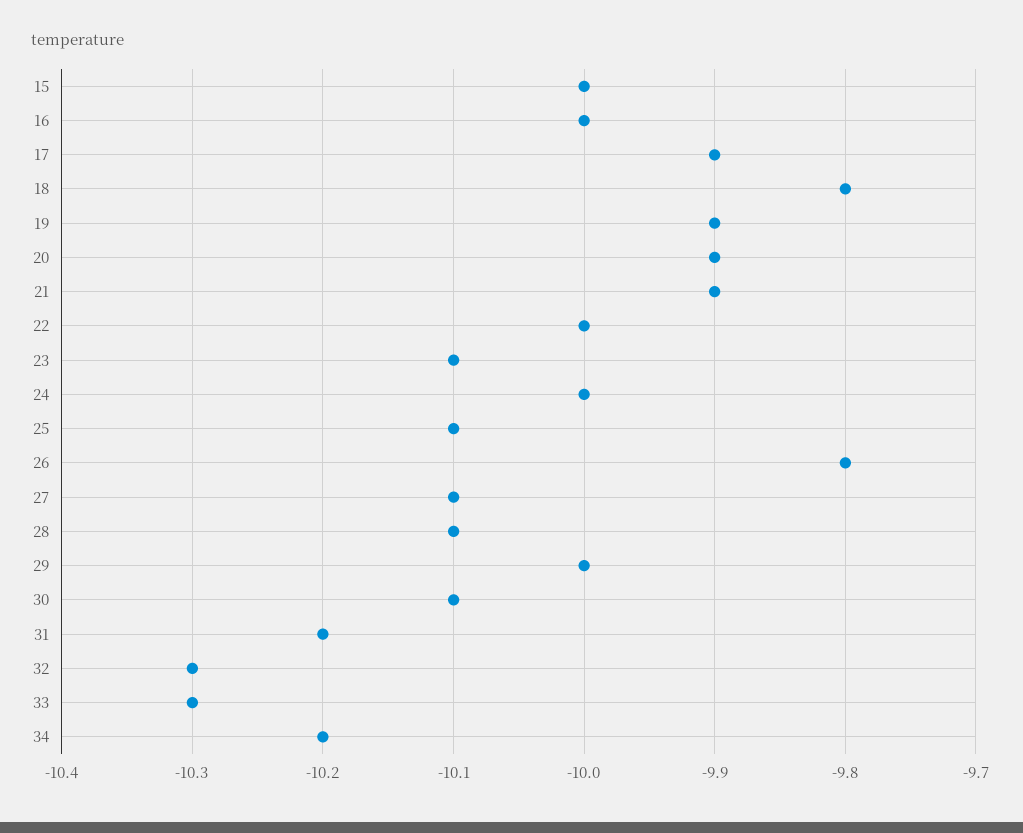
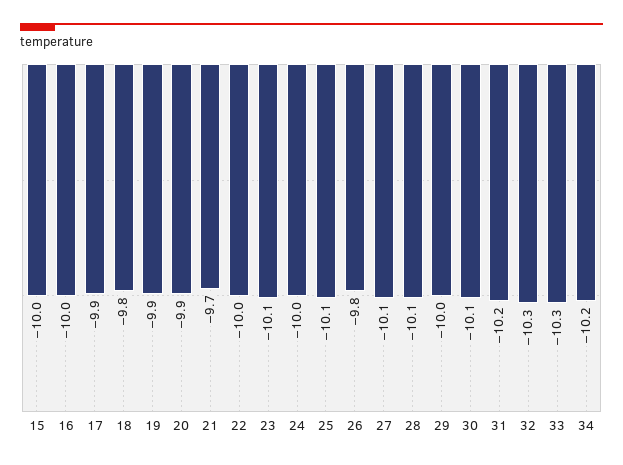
21: -9.9 -> -9.7

